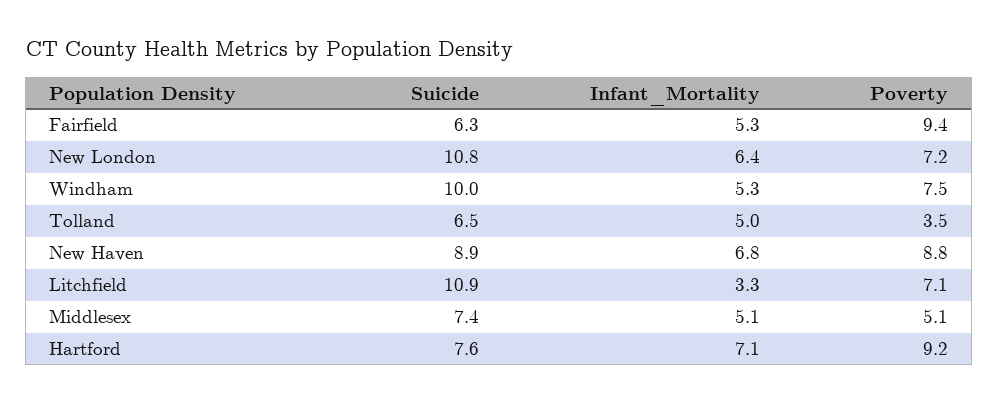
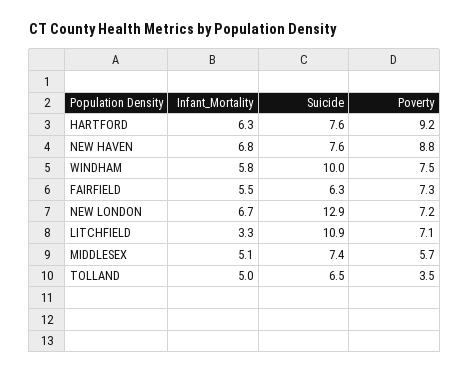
Infant_Mortality, Fairfield: 5.3 -> 5.5
Poverty, Fairfield: 9.4 -> 7.3
Suicide, New London: 10.8 -> 12.9
Infant_Mortality, New London: 6.4 -> 6.7
Infant_Mortality, Windham: 5.3 -> 5.8
Suicide, New Haven: 8.9 -> 7.6
Poverty, Middlesex: 5.1 -> 5.7
Infant_Mortality, Hartford: 7.1 -> 6.3

